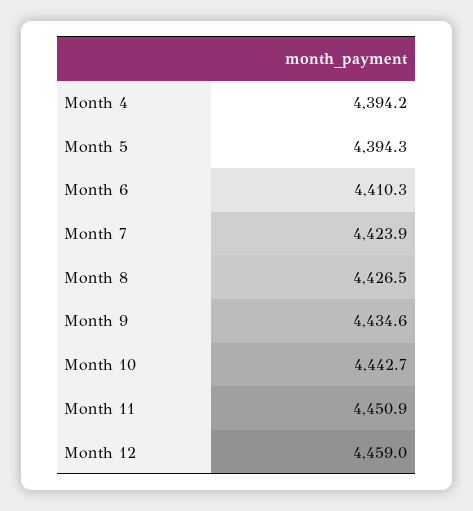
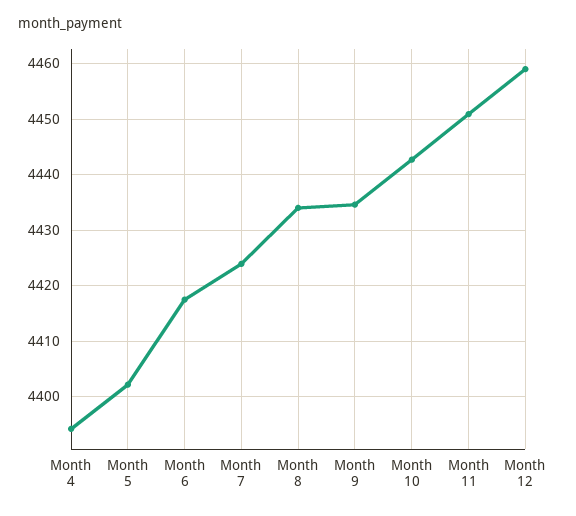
Month 5: 4394.3 -> 4402
Month 6: 4410.3 -> 4418
Month 8: 4426.5 -> 4434

